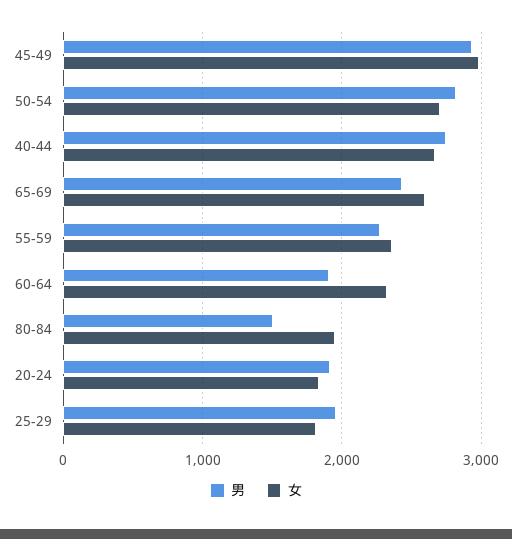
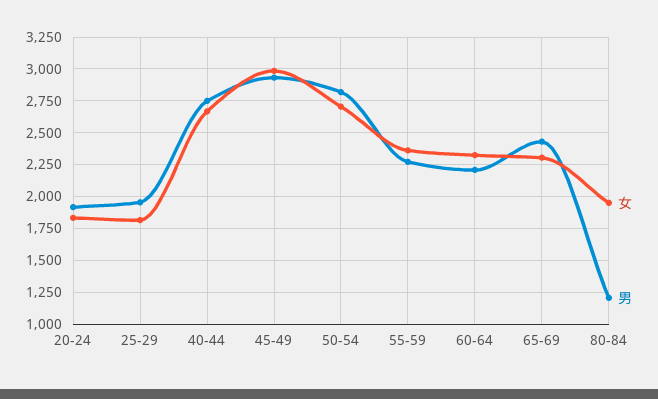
女, 65-69: 2600 -> 2300
男, 60-64: 1900 -> 2200
男, 80-84: 1500 -> 1200

